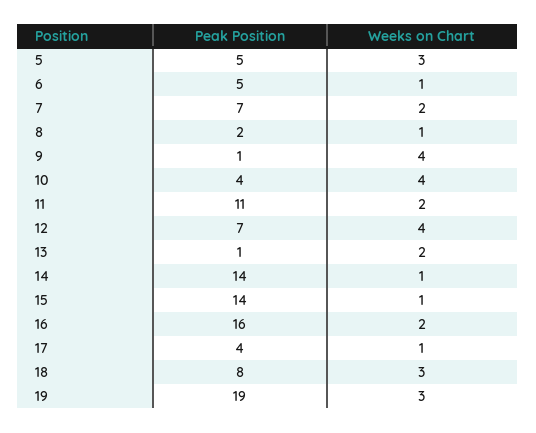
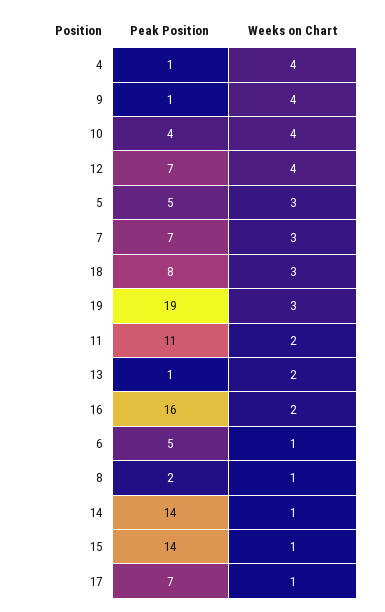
Weeks on Chart, 7: 2 -> 3
Peak Position, 17: 4 -> 7
Peak Position, 4: none -> 1
Weeks on Chart, 4: none -> 4

